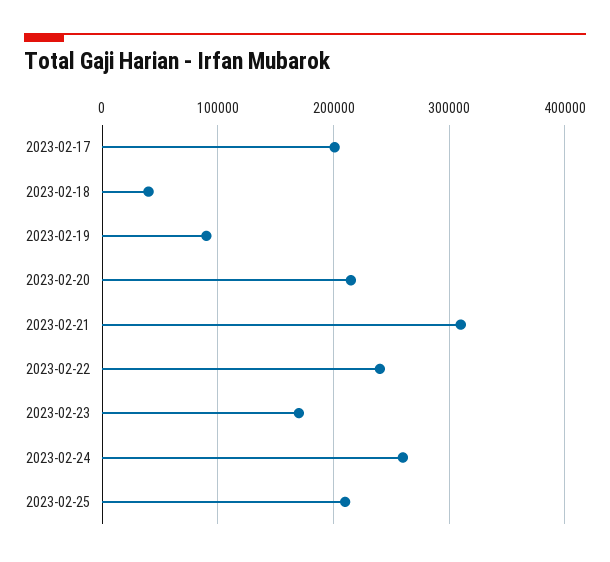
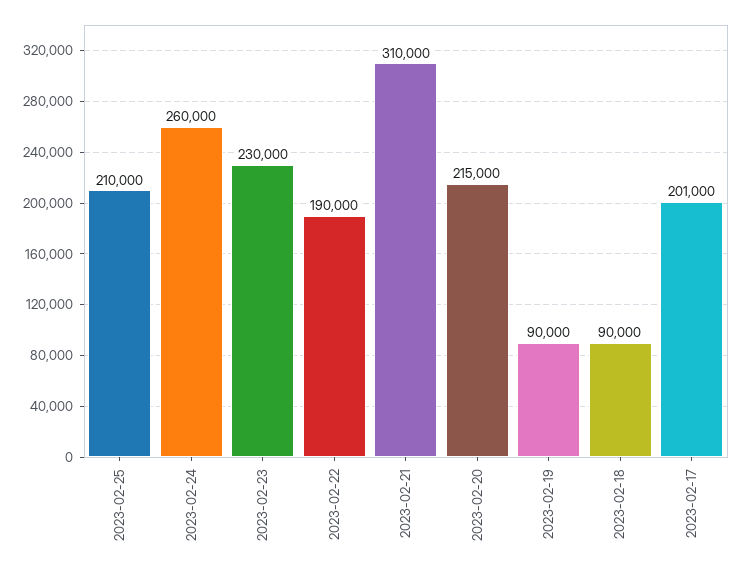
2023-02-18: 40000 -> 90000
2023-02-22: 240000 -> 190000
2023-02-23: 170000 -> 230000

